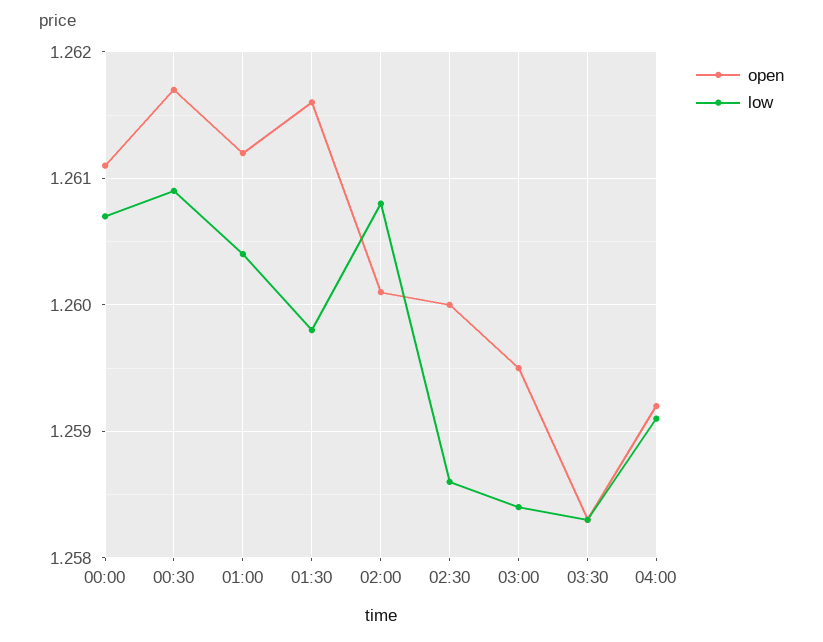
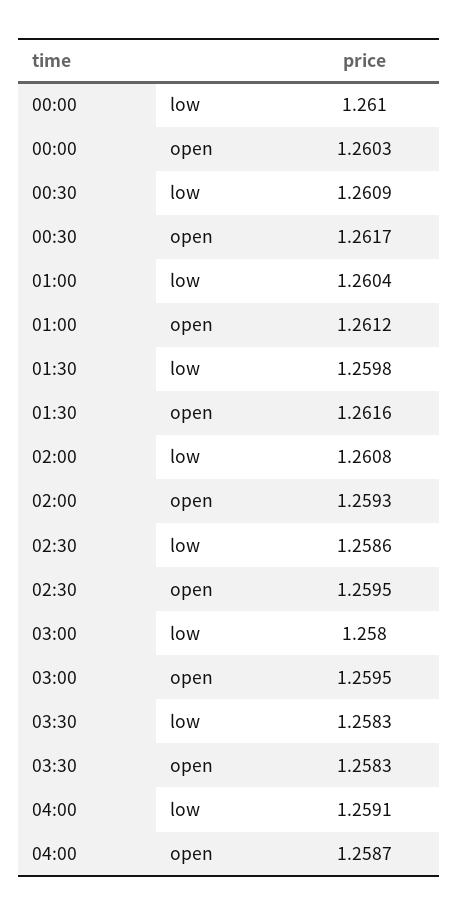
open, 00:00: 1.2611 -> 1.2603
low, 00:00: 1.2607 -> 1.261
open, 02:00: 1.2601 -> 1.2593
open, 02:30: 1.26 -> 1.2595
low, 03:00: 1.2584 -> 1.258
open, 04:00: 1.2592 -> 1.2587

